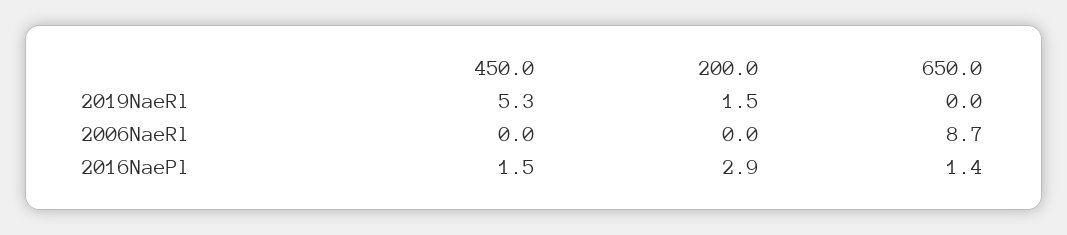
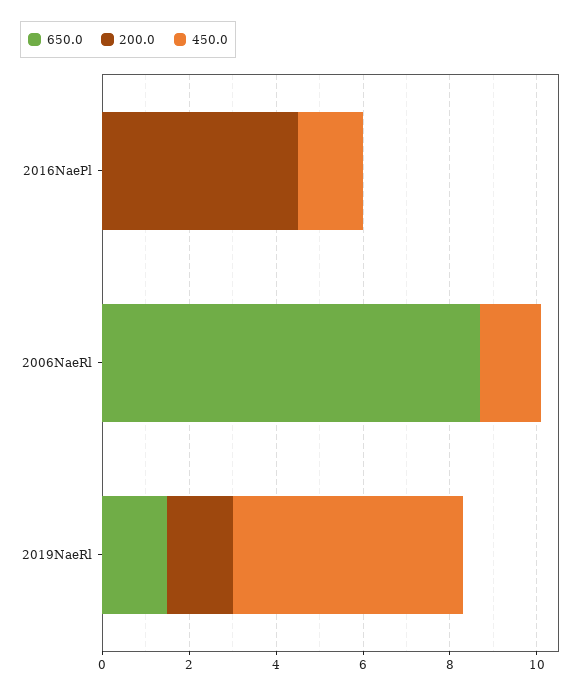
650.0, 2019NaeRl: 0 -> 1.5
450.0, 2006NaeRl: 0 -> 1.5
200.0, 2016NaePl: 2.9 -> 4.5
650.0, 2016NaePl: 1.4 -> 0

